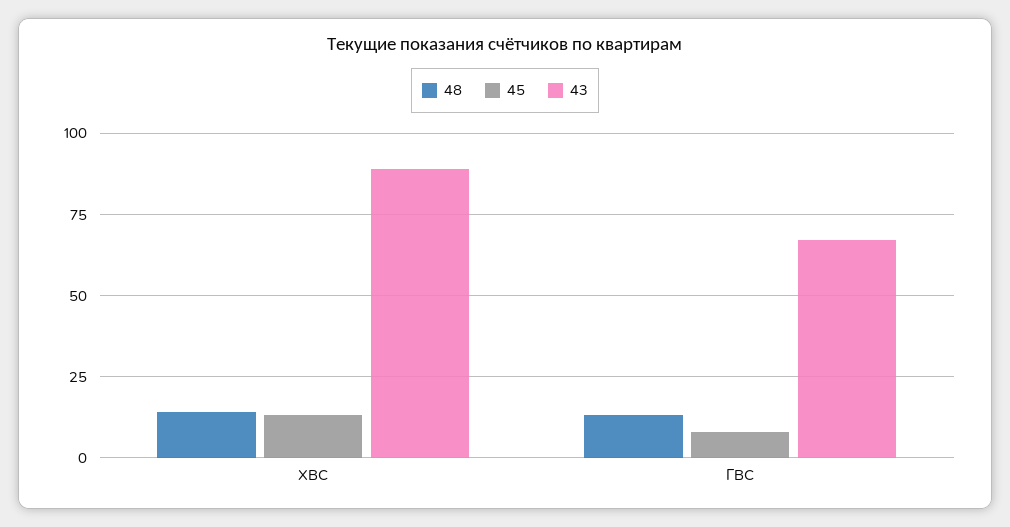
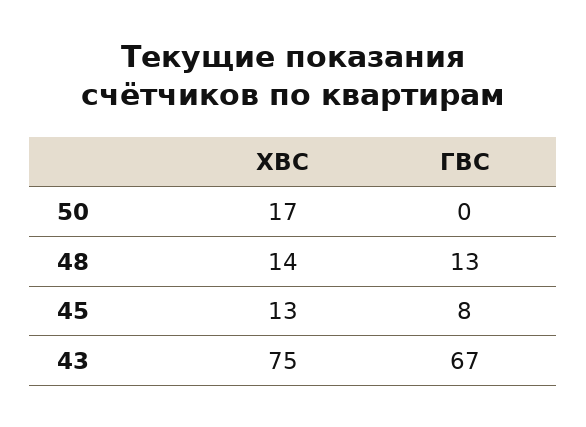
43, ХВС: 90 -> 75
50, ХВС: none -> 17
50, ГВС: none -> 0

